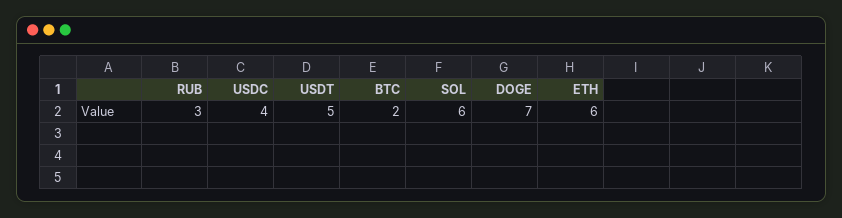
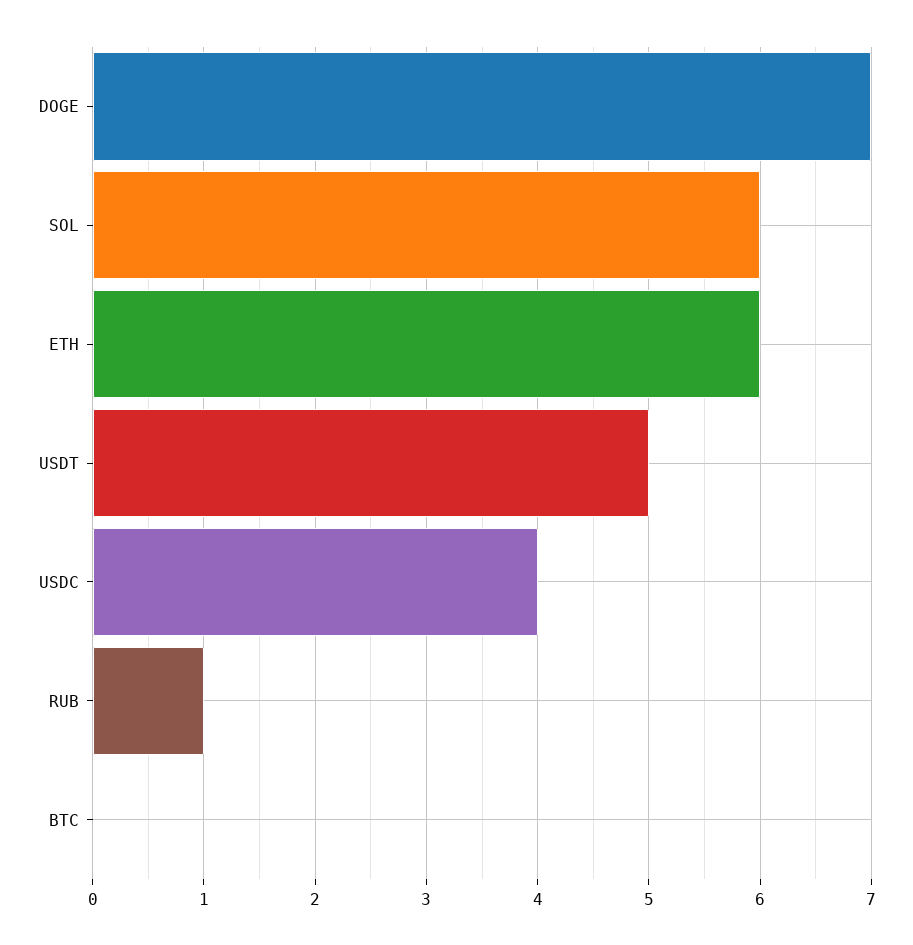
RUB: 3 -> 1
BTC: 2 -> 0

